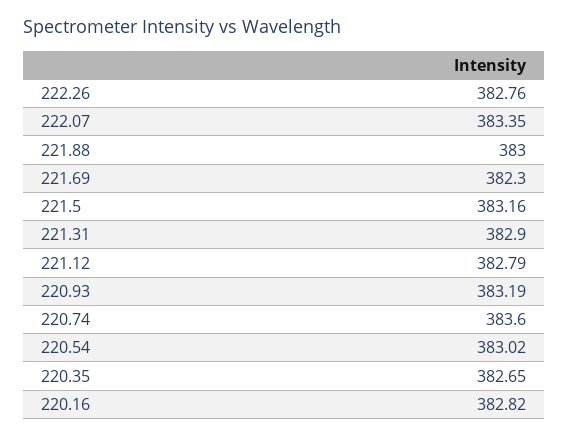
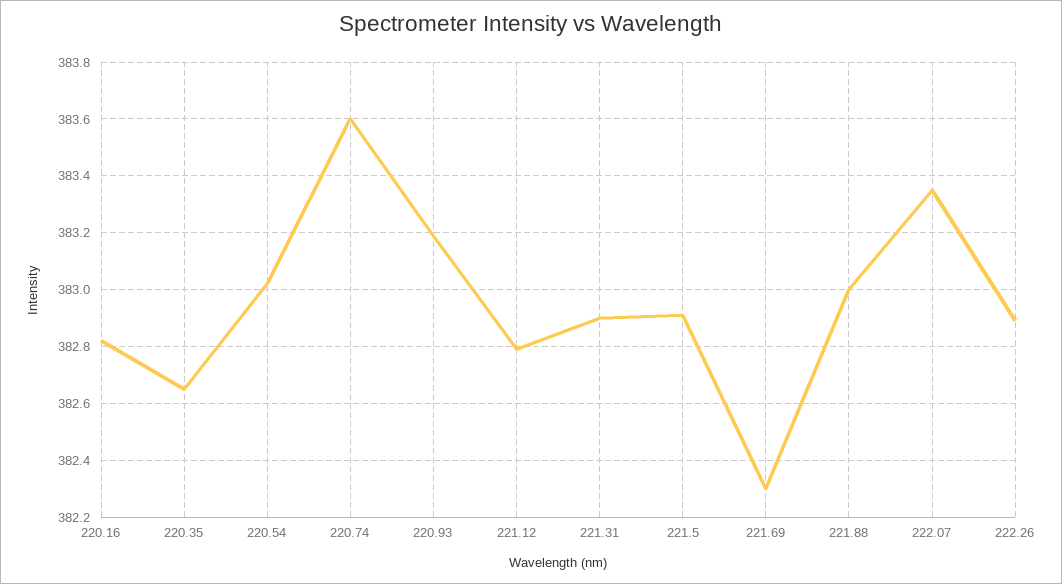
222.26: 382.76 -> 382.9
221.5: 383.16 -> 382.9

